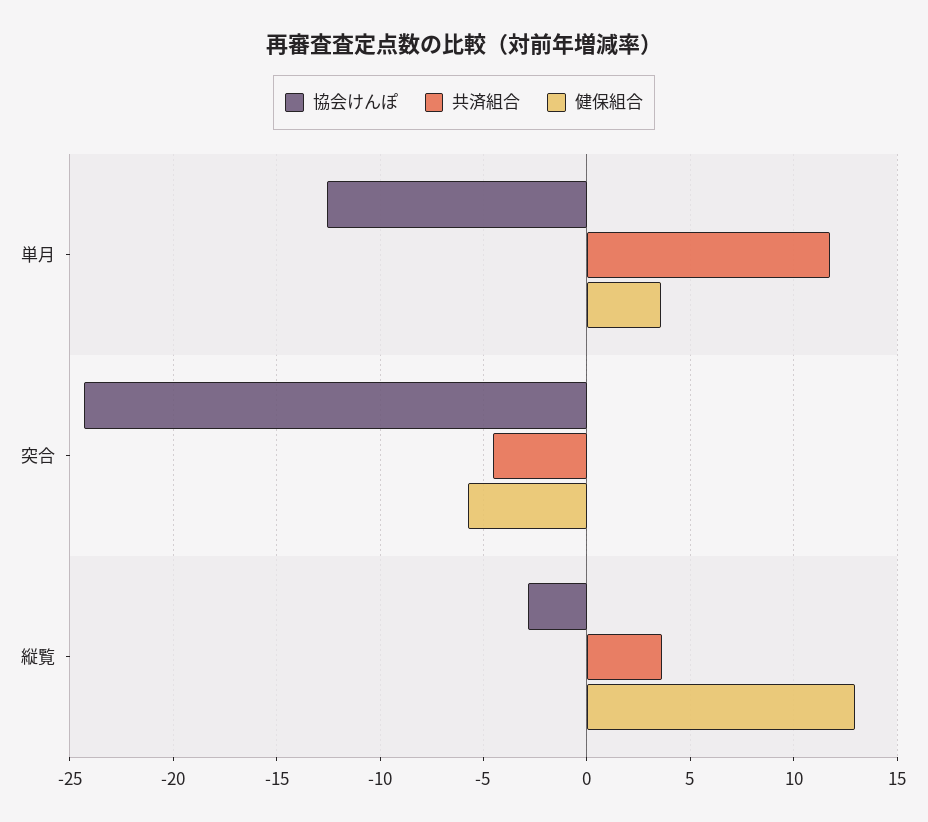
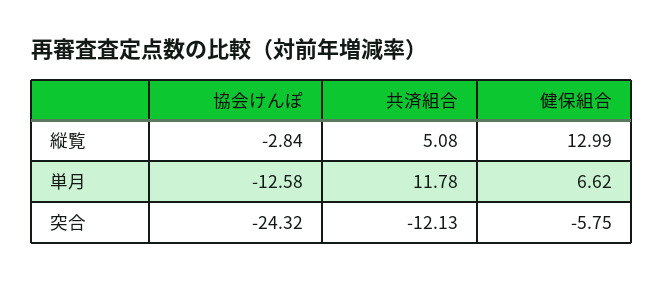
健保組合, 単月: 3.5 -> 6.62
共済組合, 突合: -4.5 -> -12.13
共済組合, 縦覧: 3.5 -> 5.08

